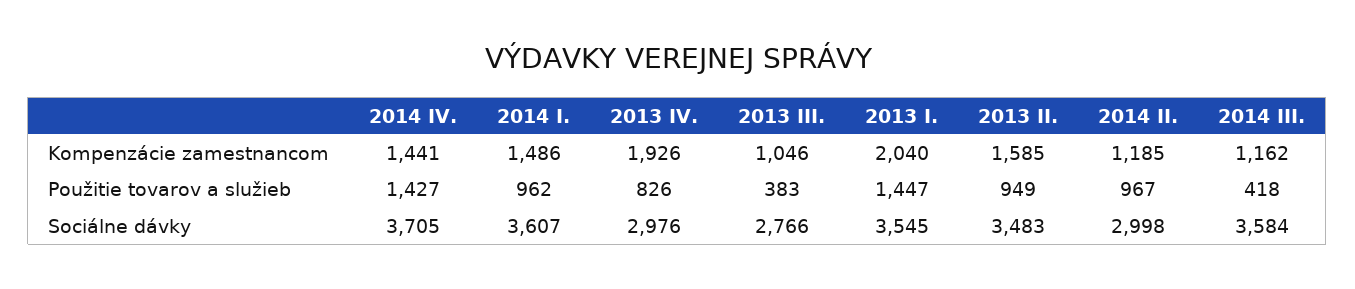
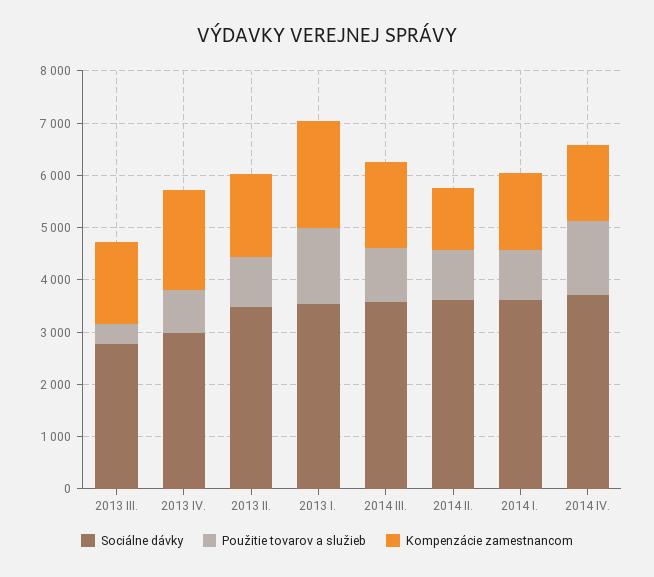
Kompenzácie zamestnancom, 2013 III.: 1046 -> 1600
Kompenzácie zamestnancom, 2014 III.: 1162 -> 1600
Použitie tovarov a služieb, 2014 III.: 418 -> 1000
Sociálne dávky, 2014 II.: 2998 -> 3600

